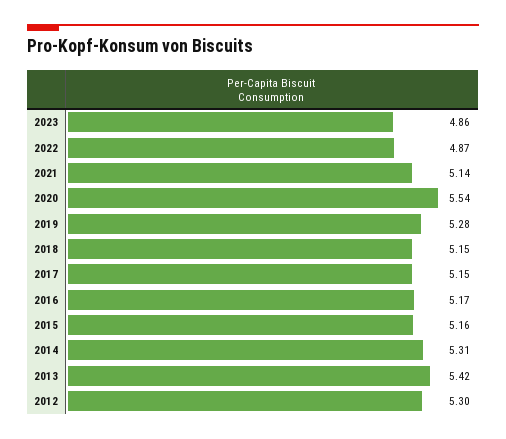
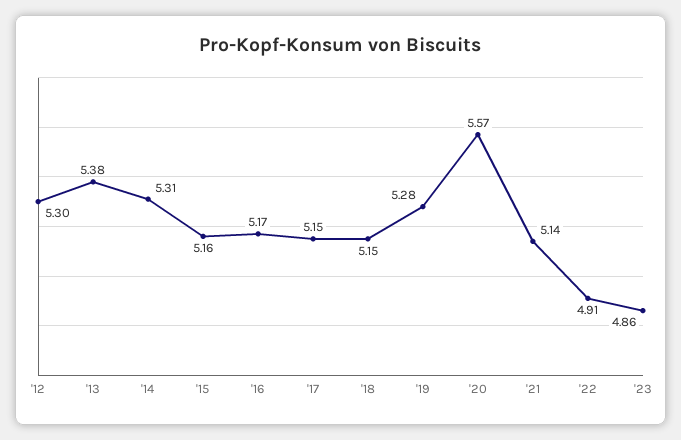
2022: 4.87 -> 4.91
2020: 5.54 -> 5.57
2013: 5.42 -> 5.38

